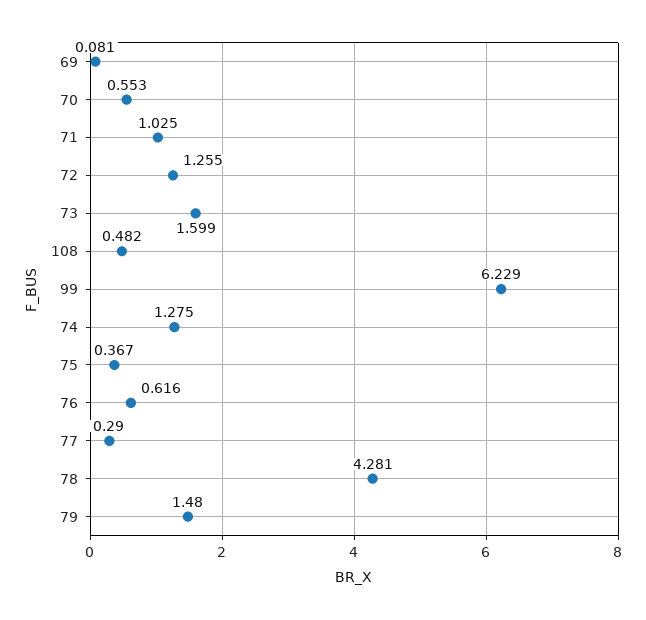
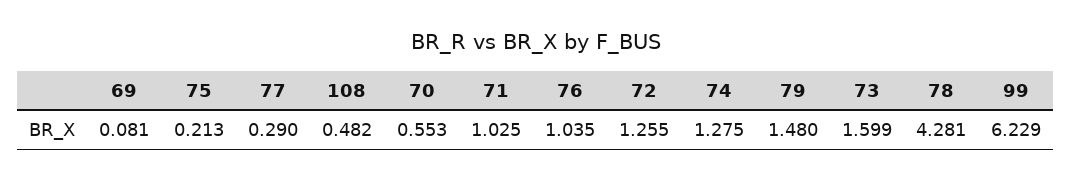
75: 0.367 -> 0.213
76: 0.616 -> 1.035

